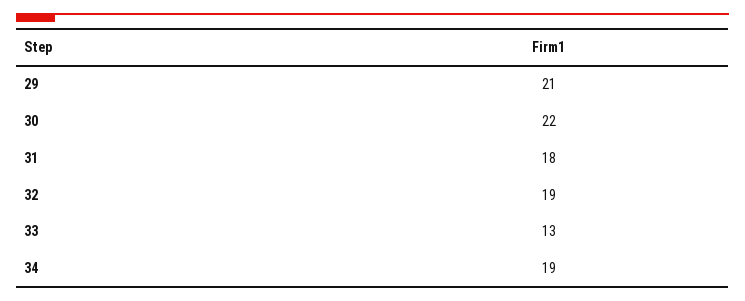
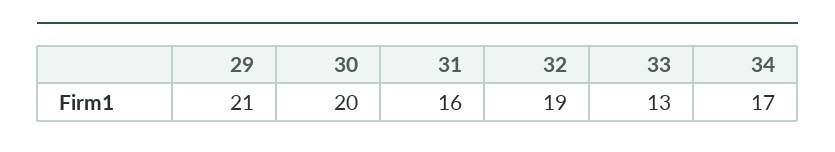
30: 22 -> 20
31: 18 -> 16
34: 19 -> 17

